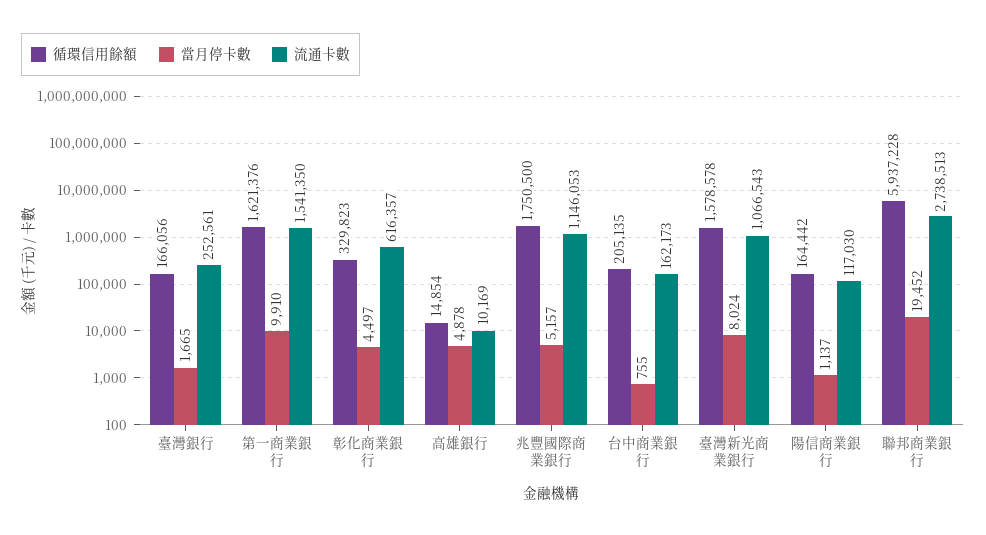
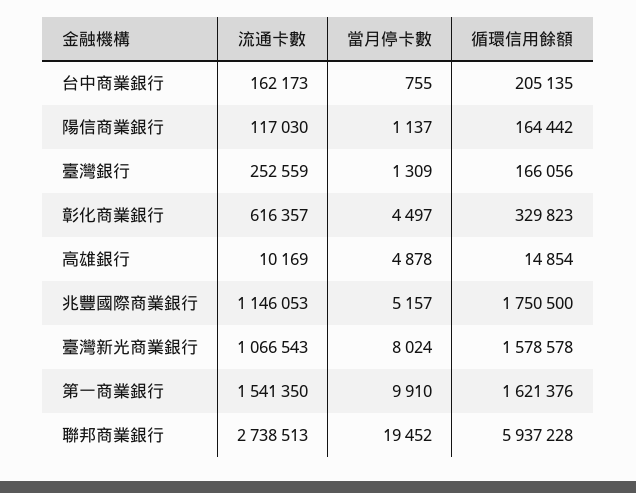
當月停卡數, 臺灣銀行: 1665 -> 1309
流通卡數, 臺灣銀行: 252561 -> 252559

